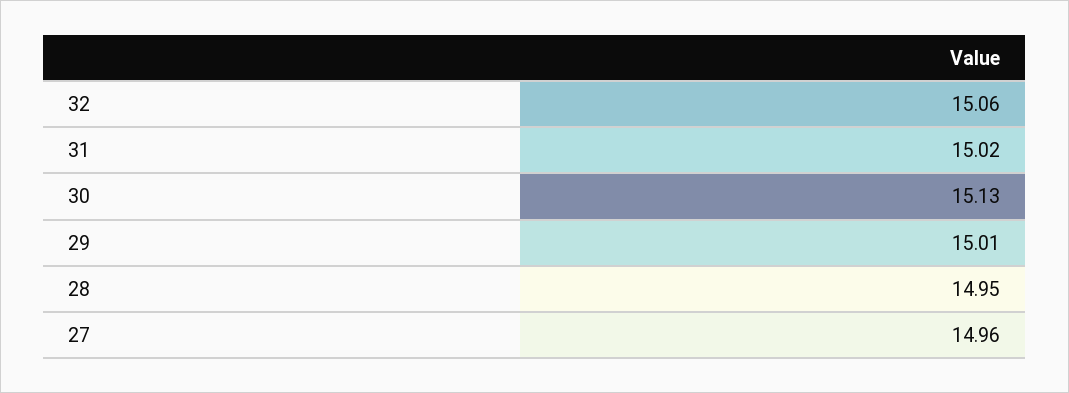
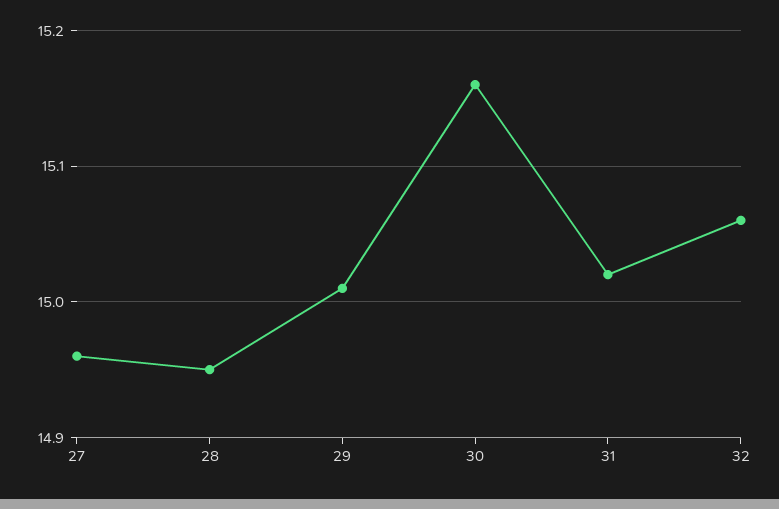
30: 15.13 -> 15.16

